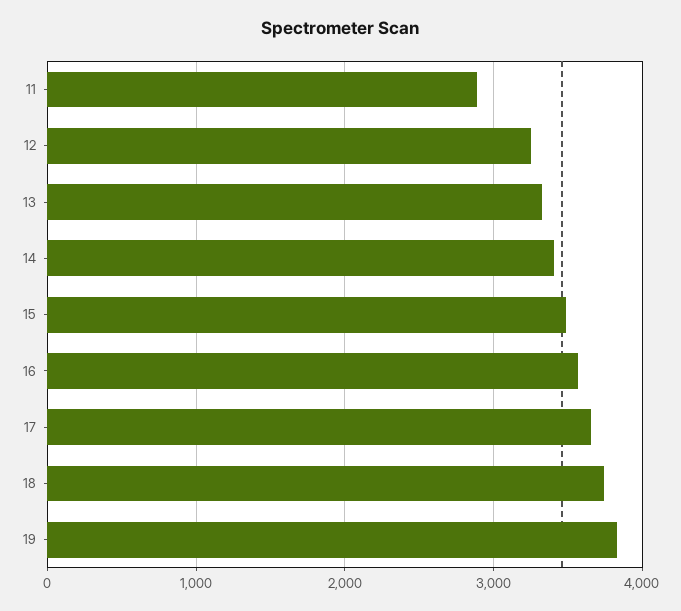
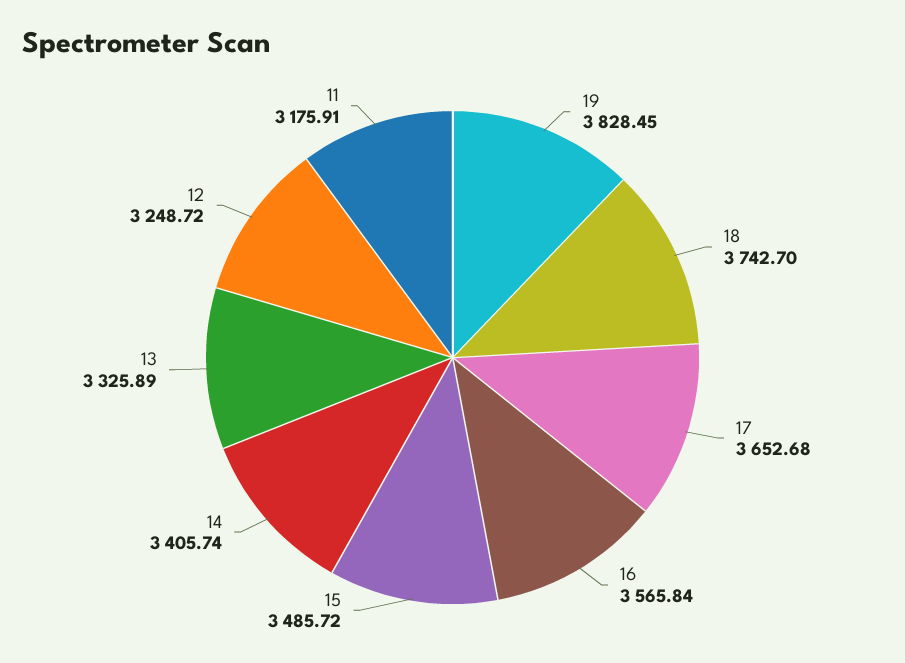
11: 2900 -> 3175.91

